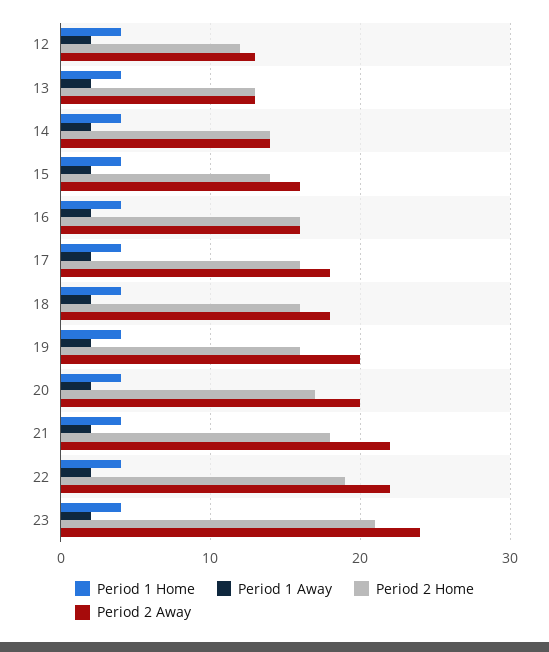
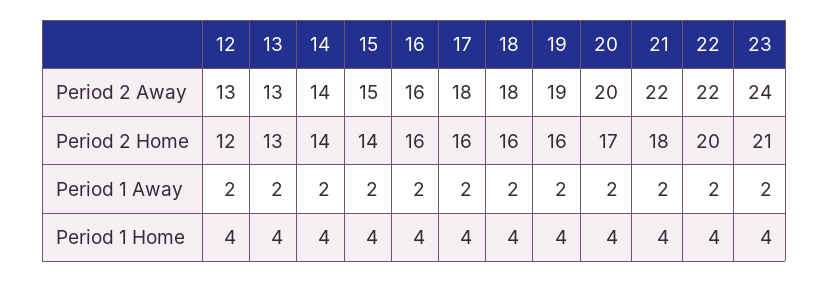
Period 2 Away, 15: 16 -> 15
Period 2 Away, 19: 20 -> 19
Period 2 Home, 22: 19 -> 20

